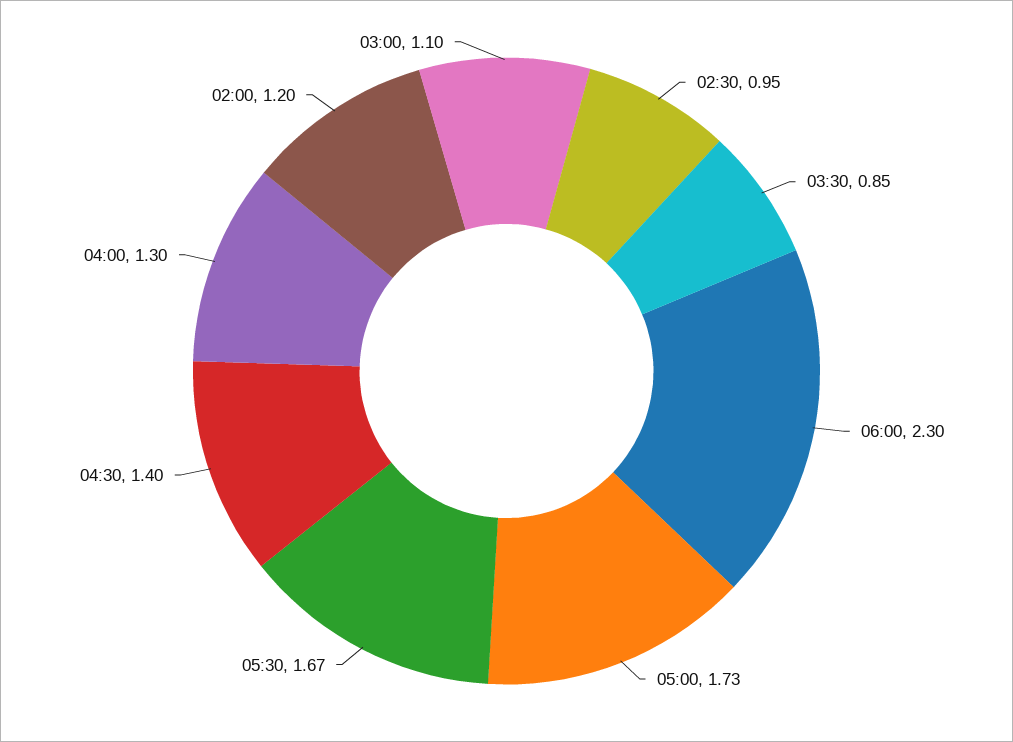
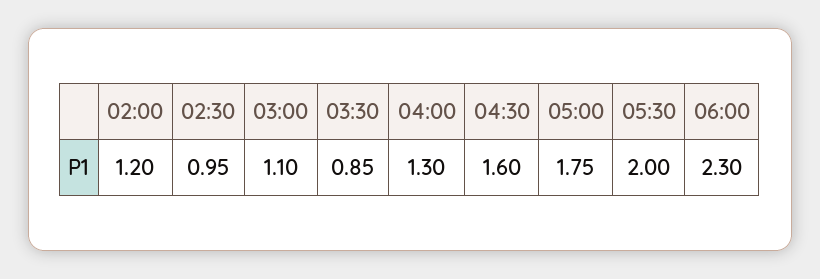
05:00: 1.73 -> 1.75
05:30: 1.67 -> 2
04:30: 1.4 -> 1.6

